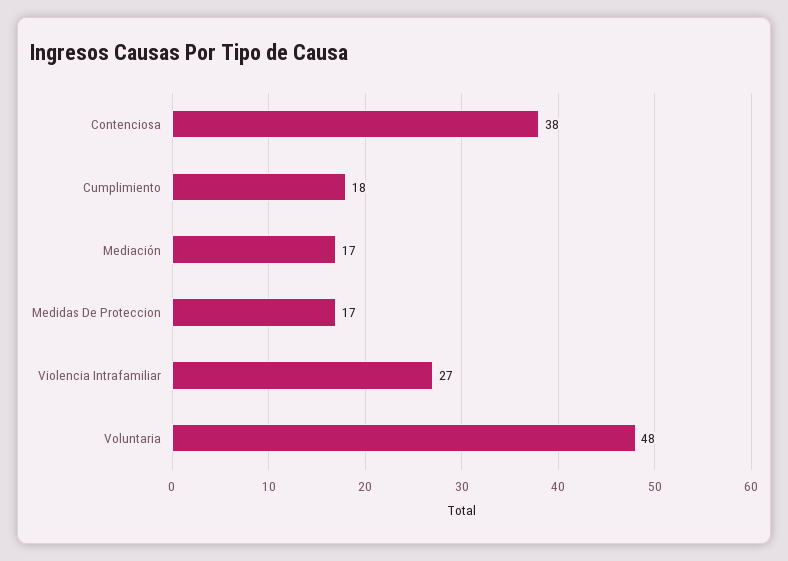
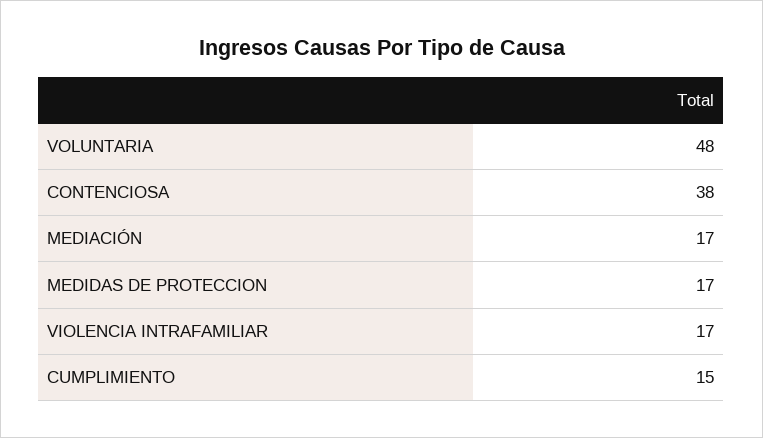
Cumplimiento: 18 -> 15
Violencia Intrafamiliar: 27 -> 17

